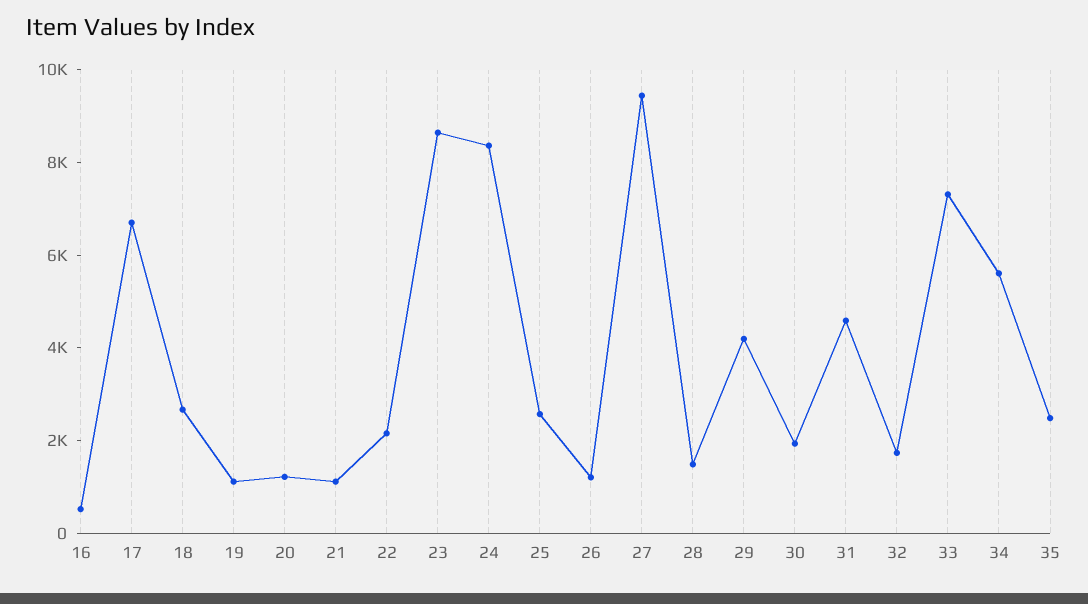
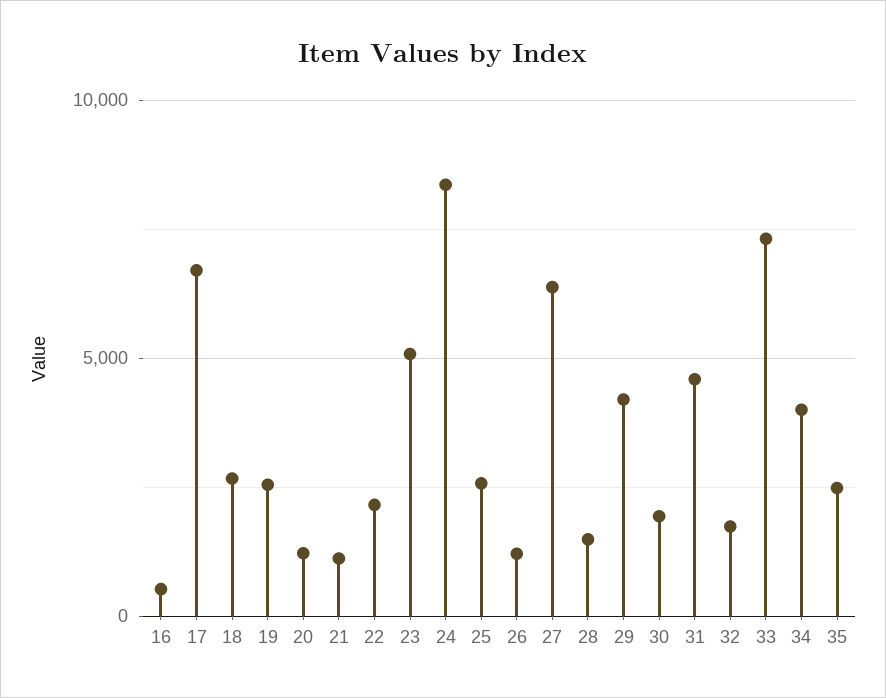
19: 1000 -> 2500
23: 8500 -> 5000
27: 9500 -> 6500
34: 5500 -> 4000

